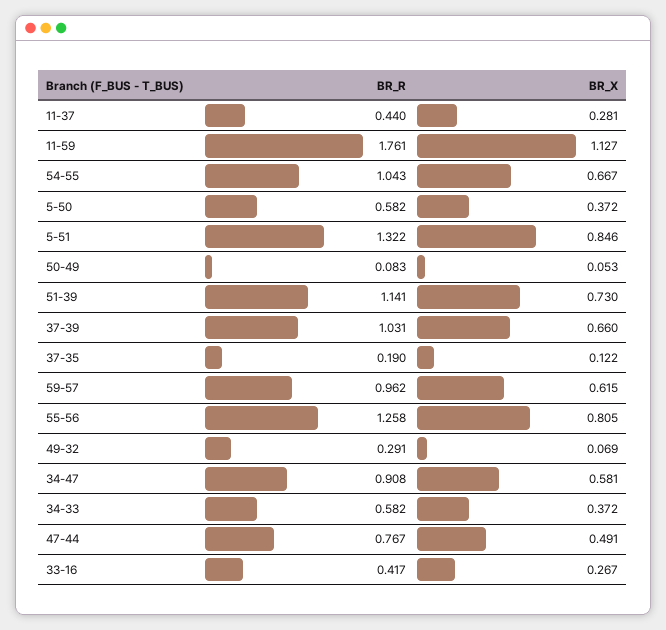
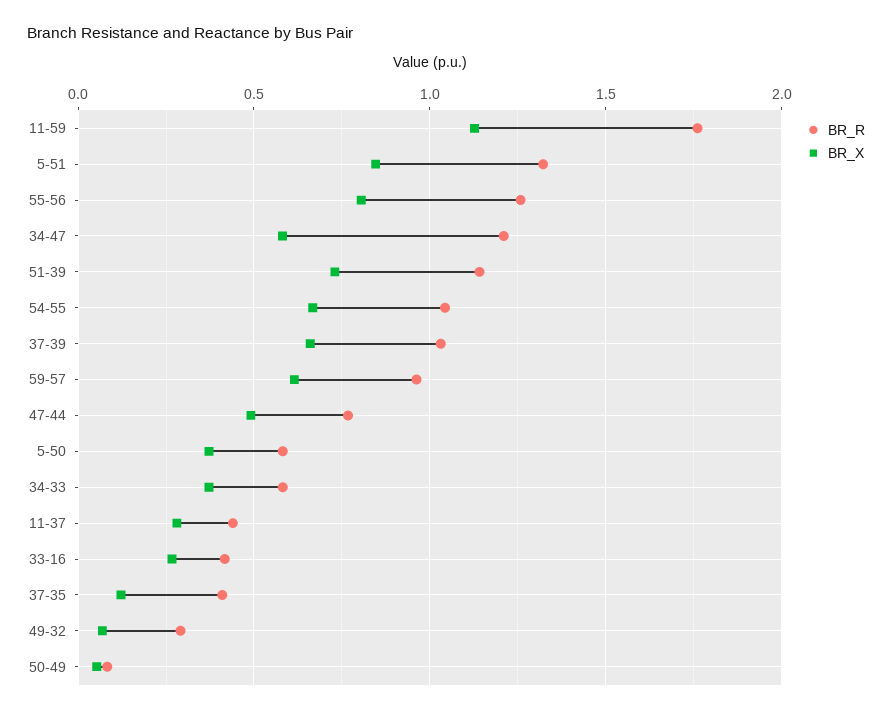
BR_R, 37-35: 0.19 -> 0.4
BR_R, 34-47: 0.908 -> 1.2

